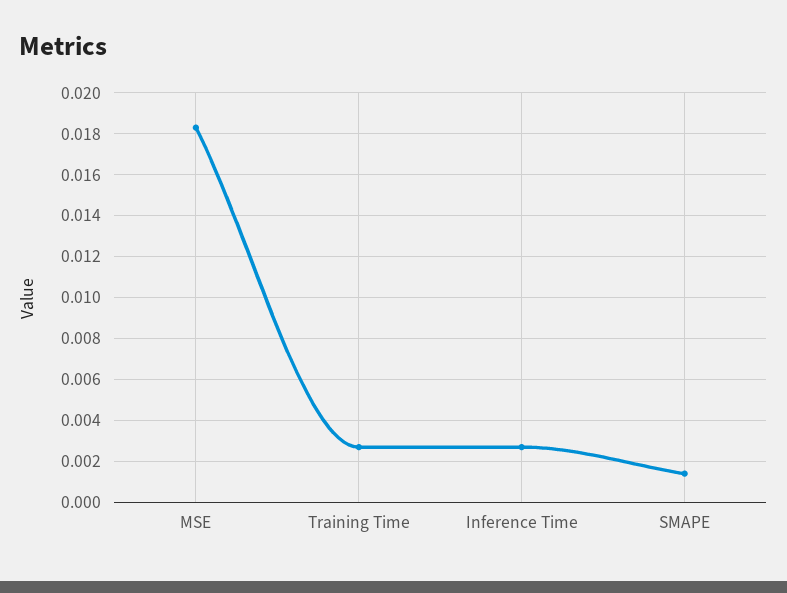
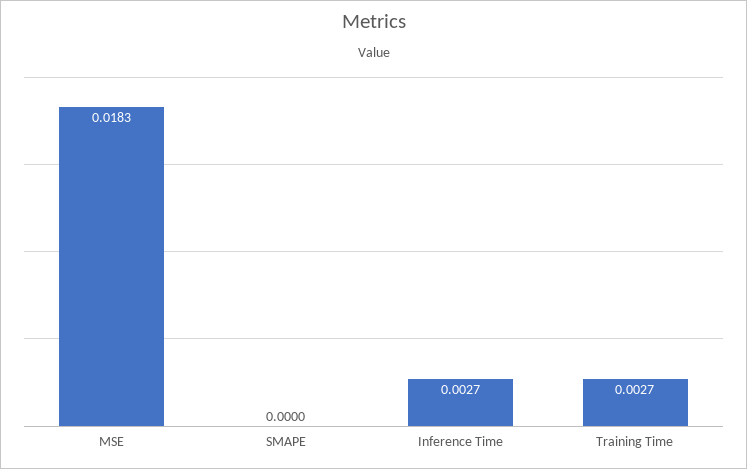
SMAPE: 0.0015 -> 0

